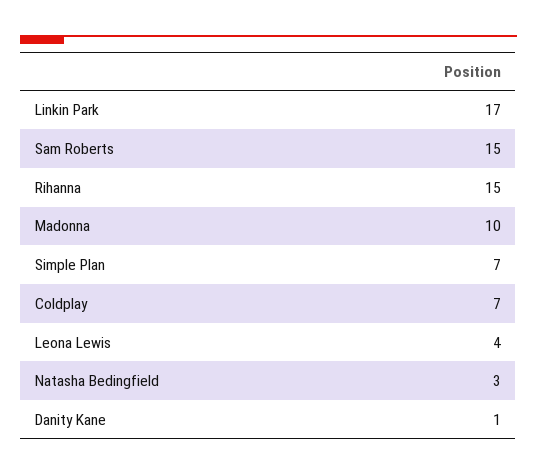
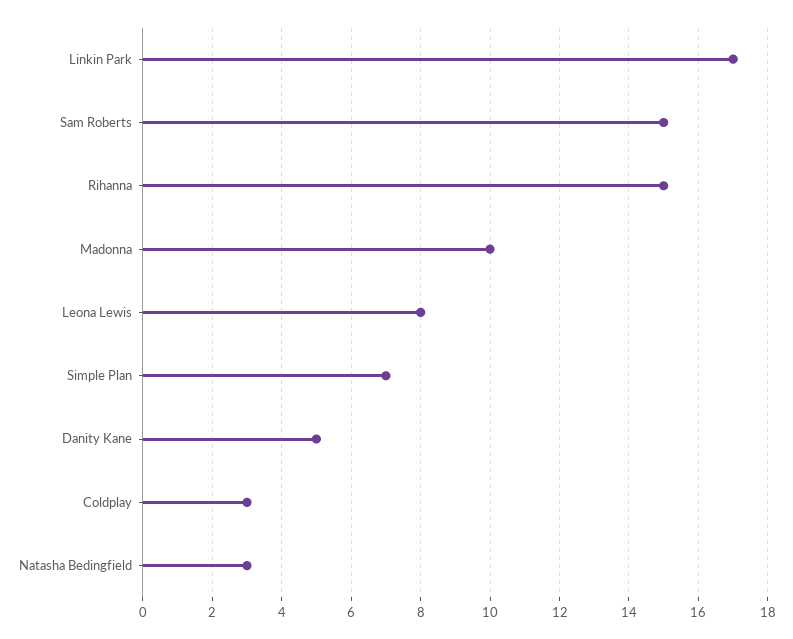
Coldplay: 7 -> 3
Leona Lewis: 4 -> 8
Danity Kane: 1 -> 5

